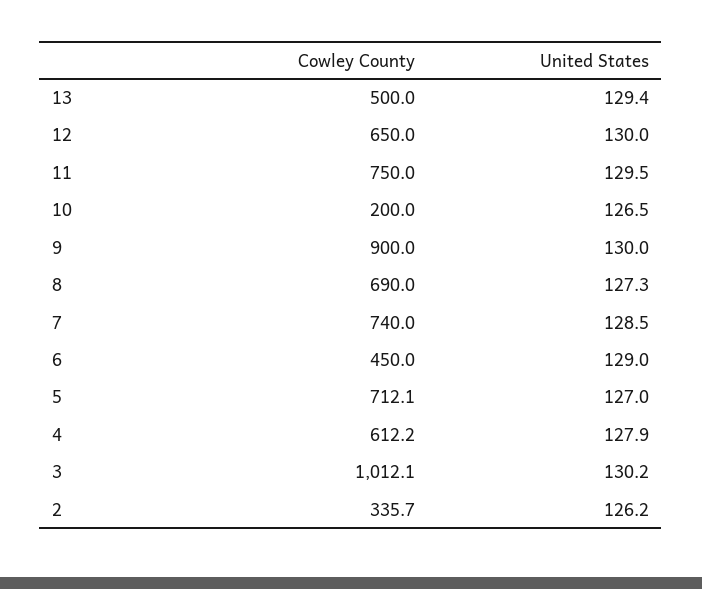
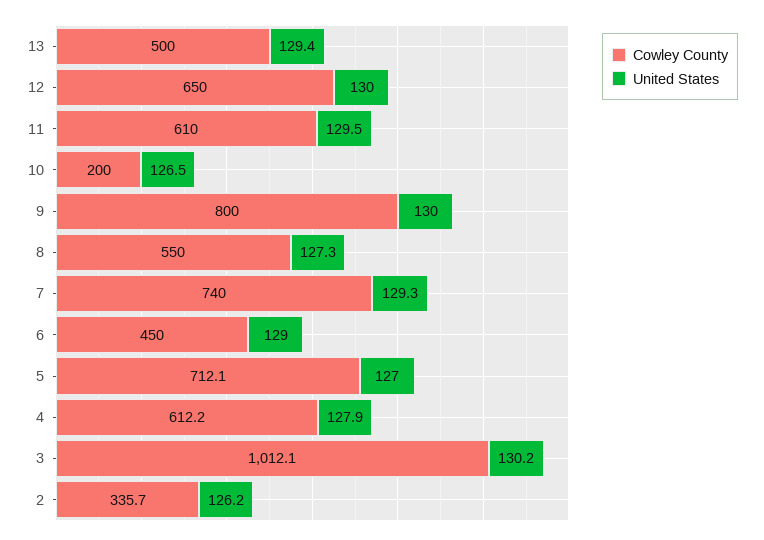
Cowley County, 11: 750 -> 610
Cowley County, 9: 900 -> 800
Cowley County, 8: 690 -> 550
United States, 7: 128.5 -> 129.3

